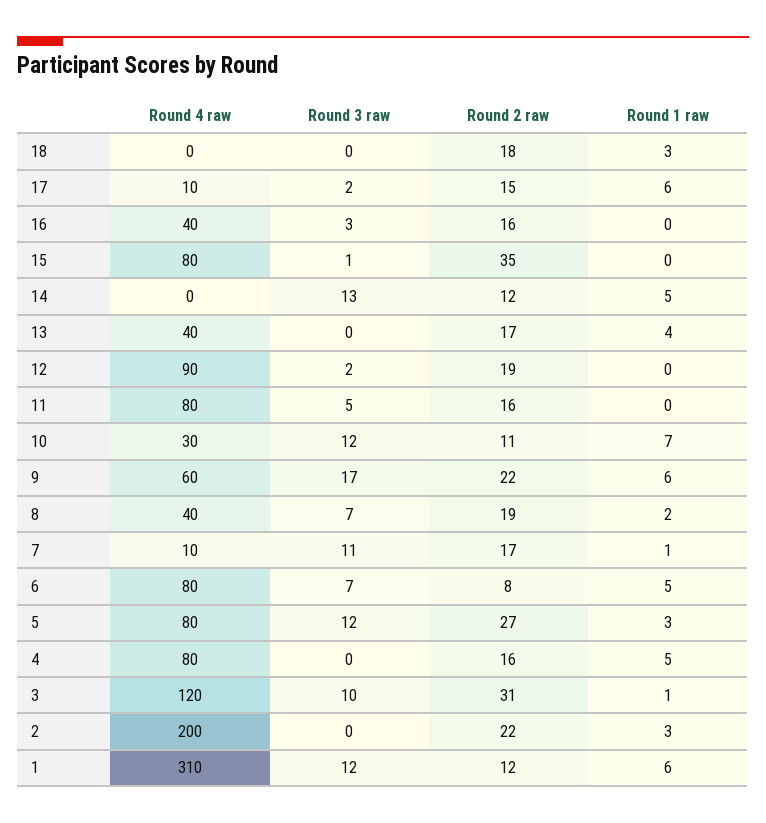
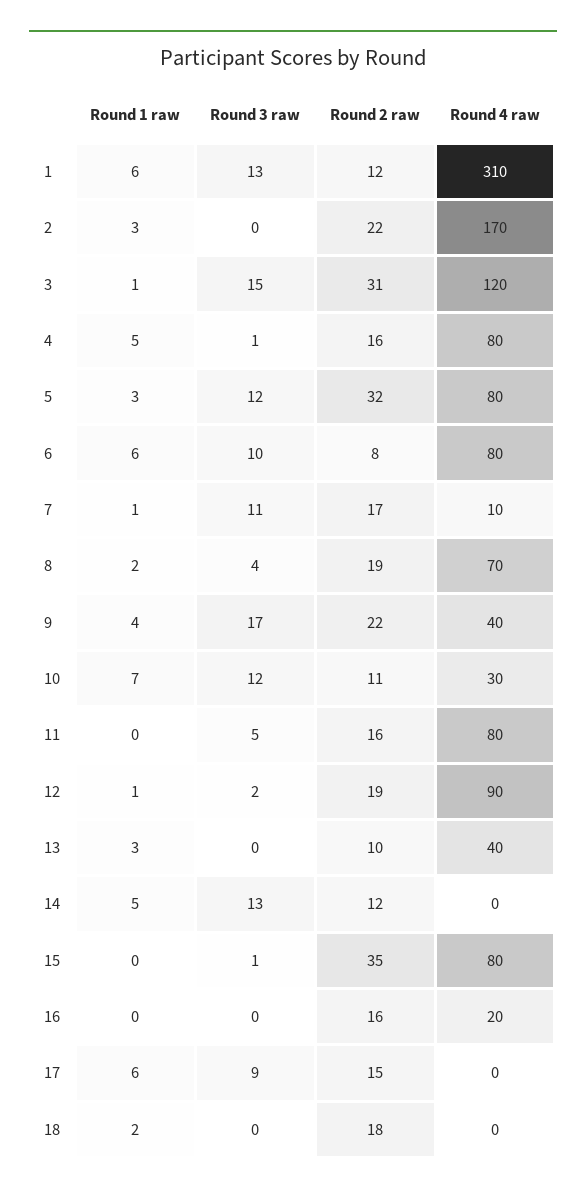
Round 1 raw, 18: 3 -> 2
Round 4 raw, 17: 10 -> 0
Round 3 raw, 17: 2 -> 9
Round 4 raw, 16: 40 -> 20
Round 3 raw, 16: 3 -> 0
Round 2 raw, 13: 17 -> 10
Round 1 raw, 13: 4 -> 3
Round 1 raw, 12: 0 -> 1
Round 4 raw, 9: 60 -> 40
Round 1 raw, 9: 6 -> 4
Round 4 raw, 8: 40 -> 70
Round 3 raw, 8: 7 -> 4
Round 3 raw, 6: 7 -> 10
Round 1 raw, 6: 5 -> 6
Round 2 raw, 5: 27 -> 32
Round 3 raw, 4: 0 -> 1
Round 3 raw, 3: 10 -> 15
Round 4 raw, 2: 200 -> 170
Round 3 raw, 1: 12 -> 13

